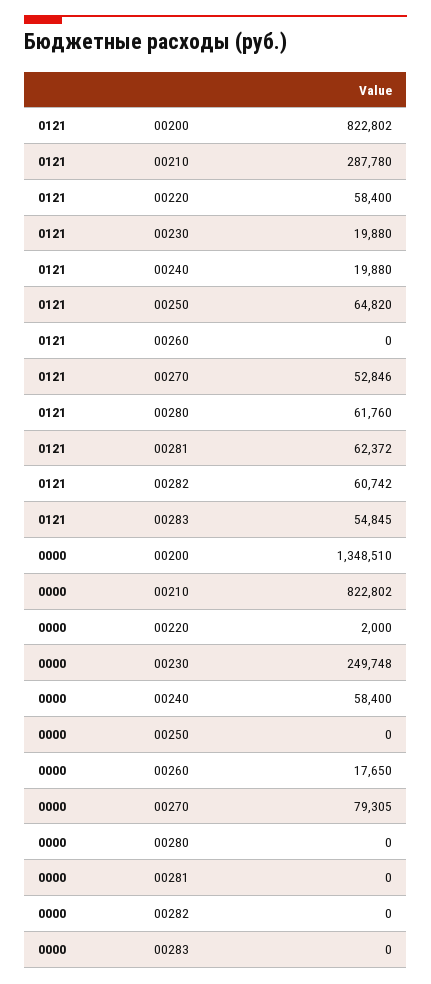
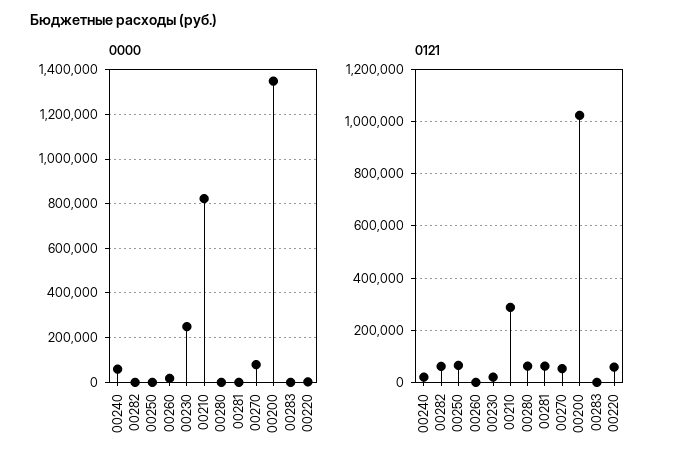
0121, 00200: 822802 -> 1025000
0121, 00283: 54845 -> 0

